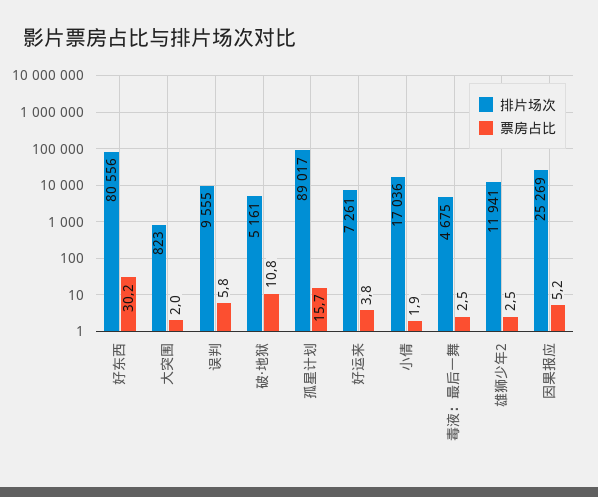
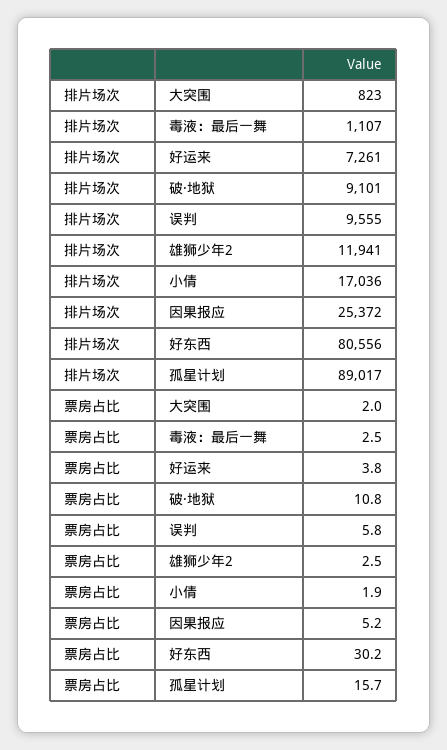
排片场次, 破·地狱: 5161 -> 9101
排片场次, 毒液：最后一舞: 4675 -> 1107
排片场次, 因果报应: 25269 -> 25372

